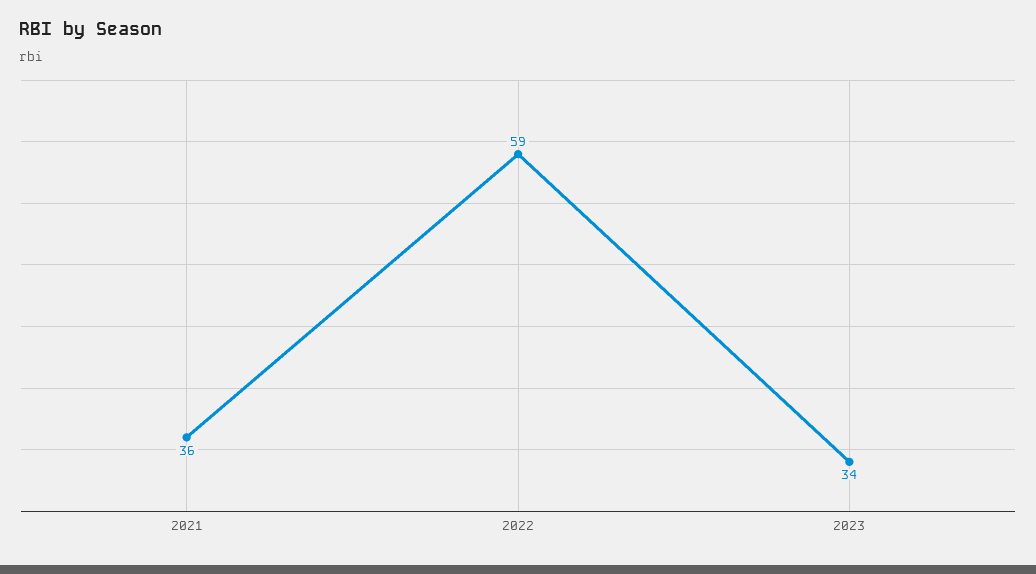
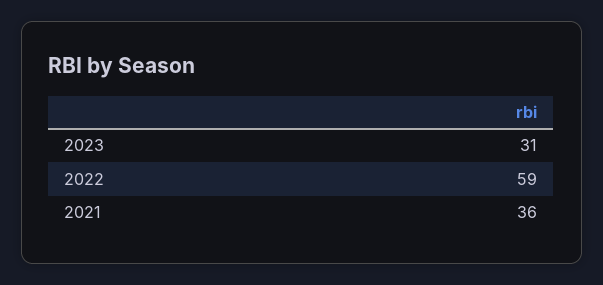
2023: 34 -> 31

